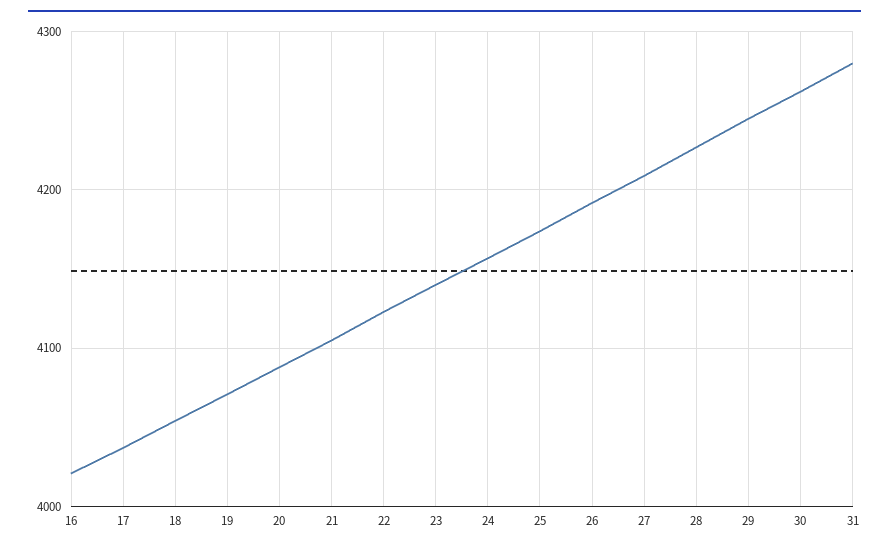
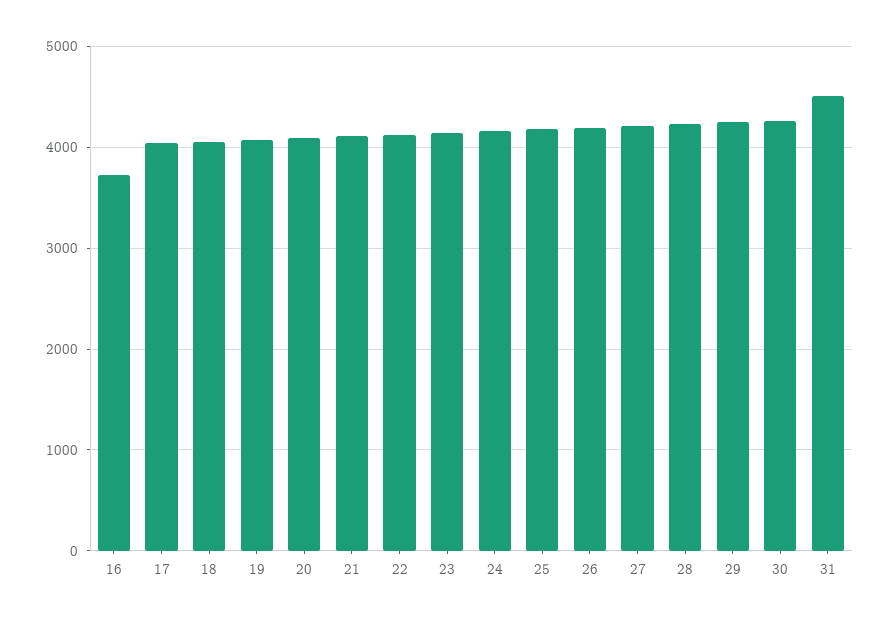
16: 4020 -> 3700
31: 4280 -> 4500

